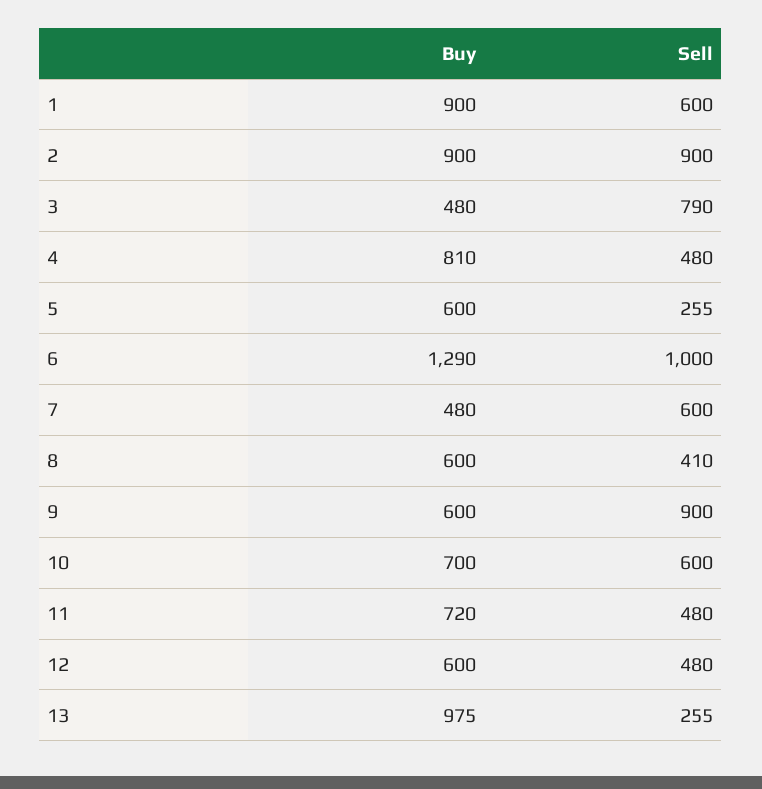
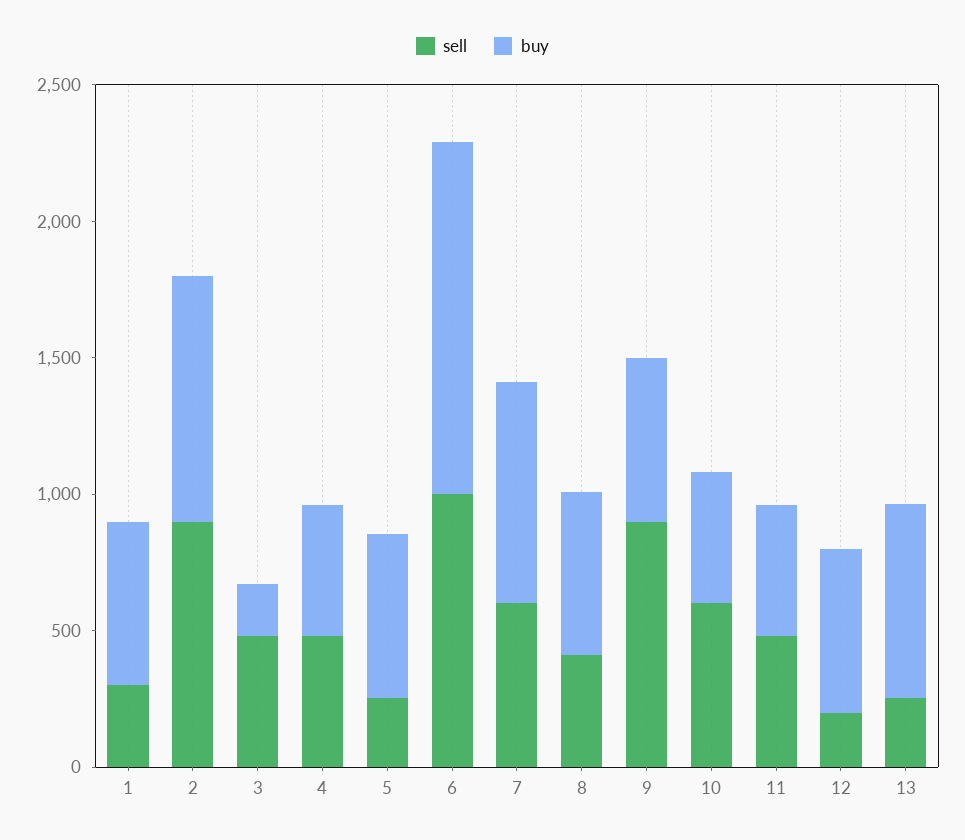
Buy, 1: 900 -> 600
Sell, 1: 600 -> 300
Buy, 3: 480 -> 200
Sell, 3: 790 -> 500
Buy, 4: 810 -> 500
Buy, 7: 480 -> 800
Buy, 10: 700 -> 500
Buy, 11: 720 -> 500
Sell, 12: 480 -> 200
Buy, 13: 975 -> 700

